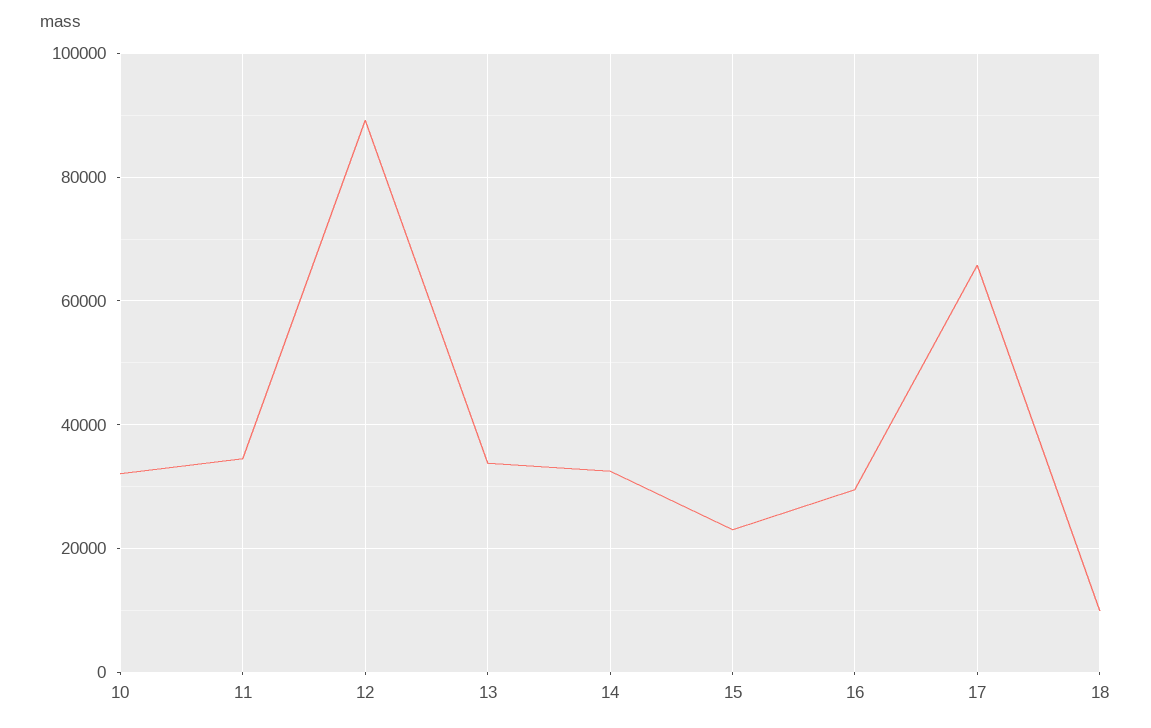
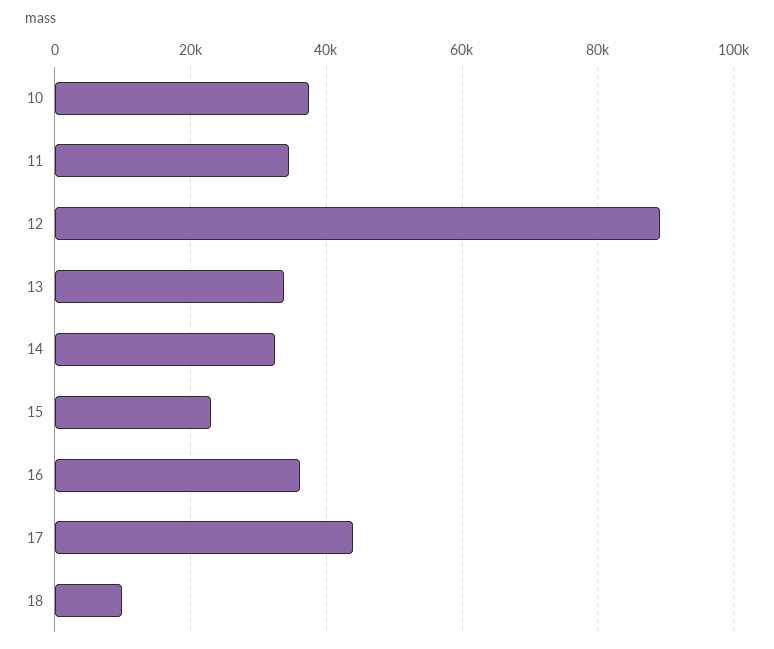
10: 32000 -> 38000
16: 30000 -> 36000
17: 66000 -> 44000

